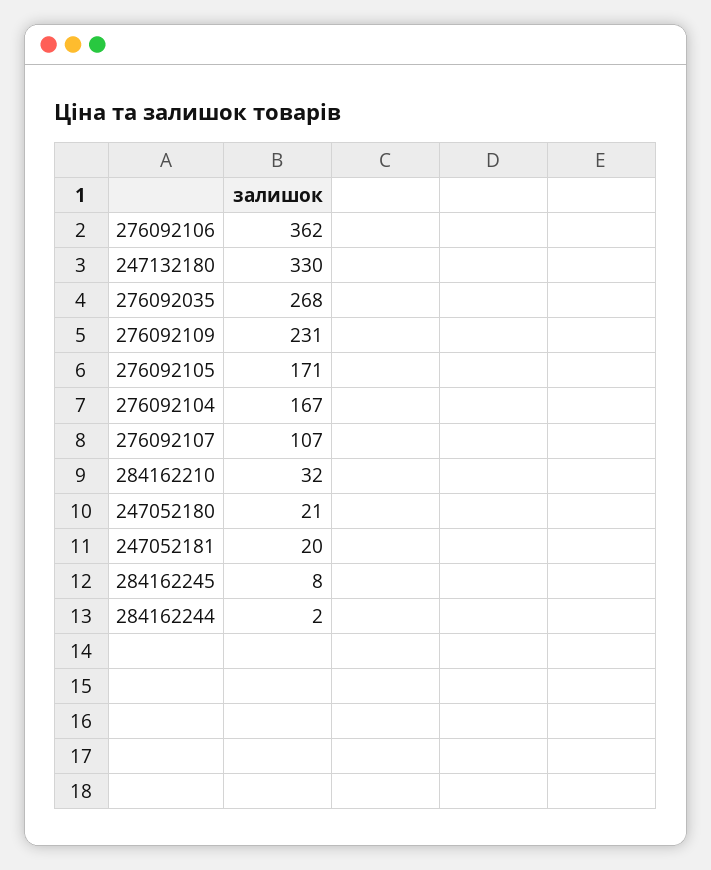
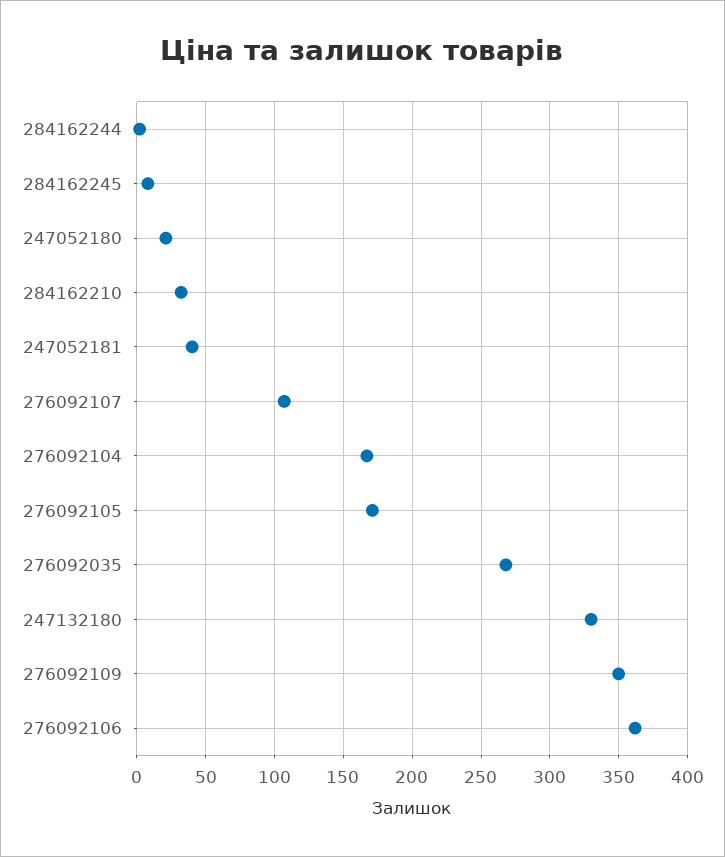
276092109: 231 -> 350
247052181: 20 -> 40

